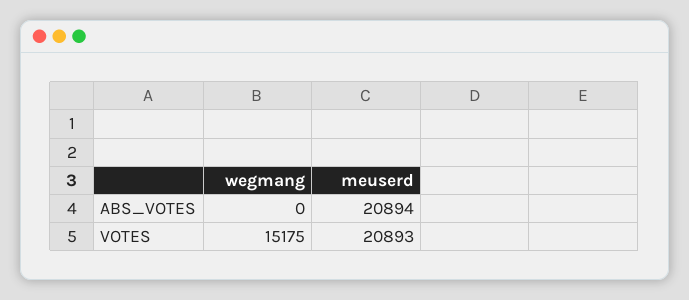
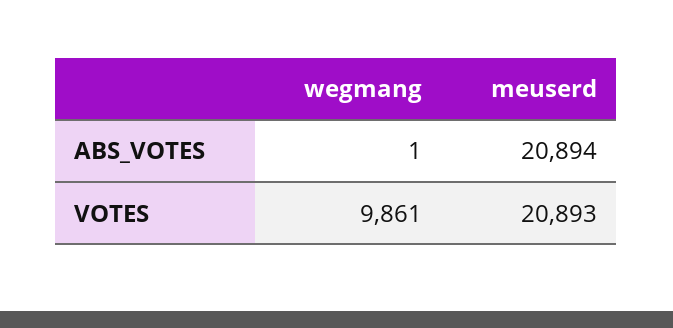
wegmang, ABS_VOTES: 0 -> 1
wegmang, VOTES: 15175 -> 9861

